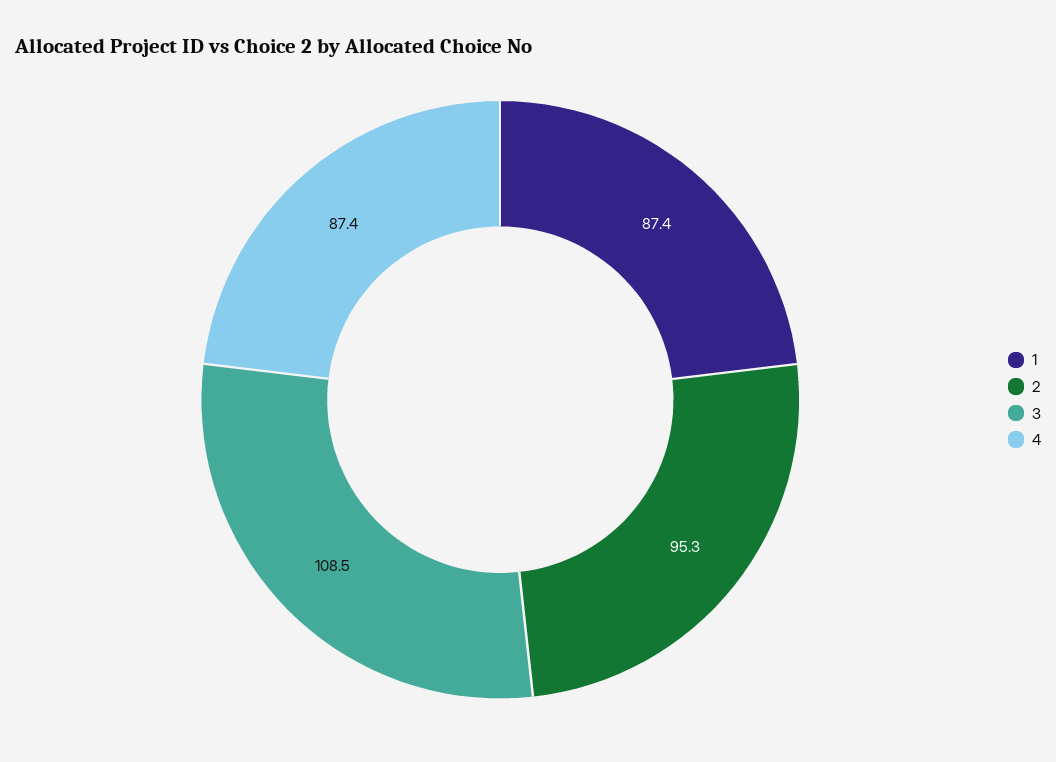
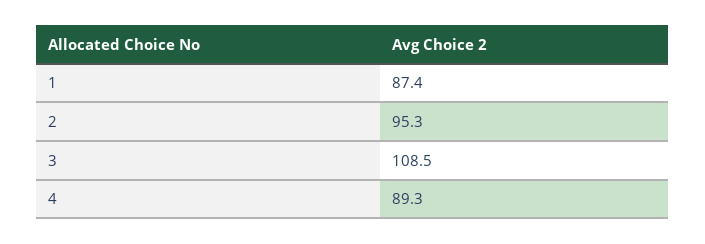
4: 87.4 -> 89.3

